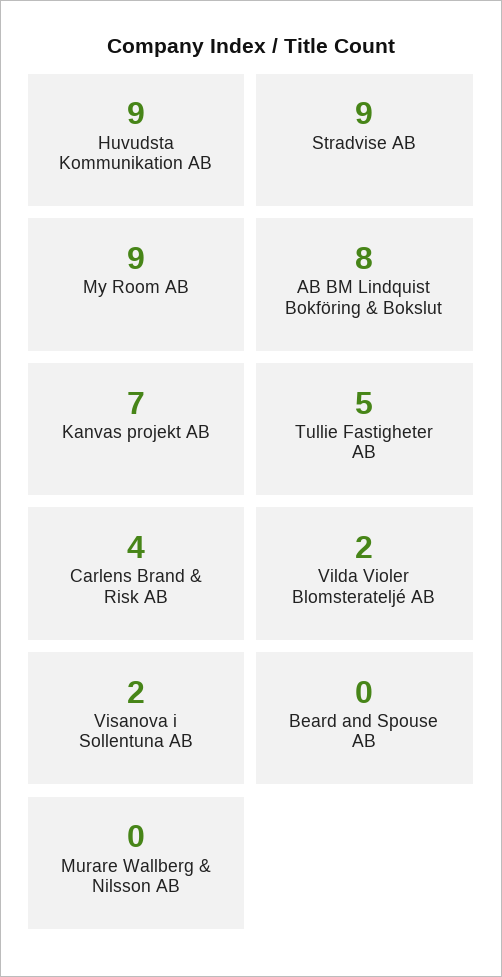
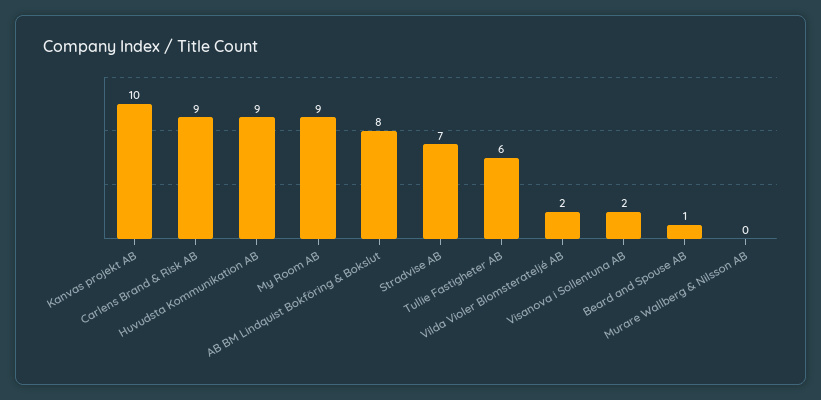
Stradvise AB: 9 -> 7
Kanvas projekt AB: 7 -> 10
Tullie Fastigheter AB: 5 -> 6
Carlens Brand & Risk AB: 4 -> 9
Beard and Spouse AB: 0 -> 1

